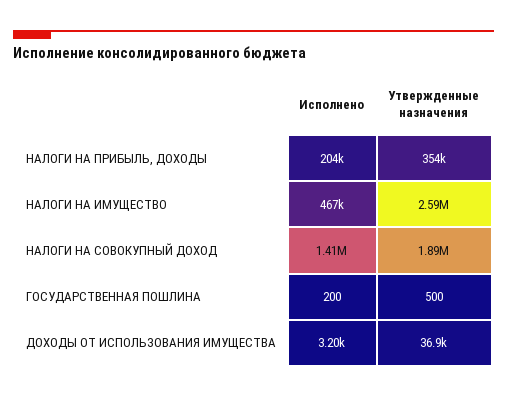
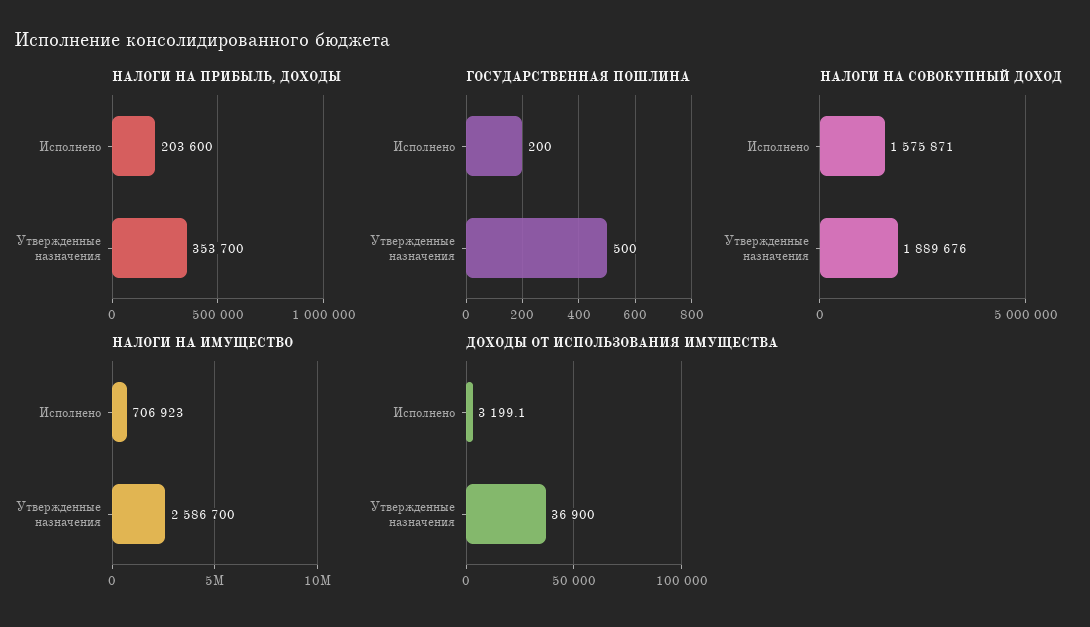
НАЛОГИ НА ИМУЩЕСТВО, Исполнено: 467000 -> 706923
НАЛОГИ НА СОВОКУПНЫЙ ДОХОД, Исполнено: 1410000 -> 1575871

